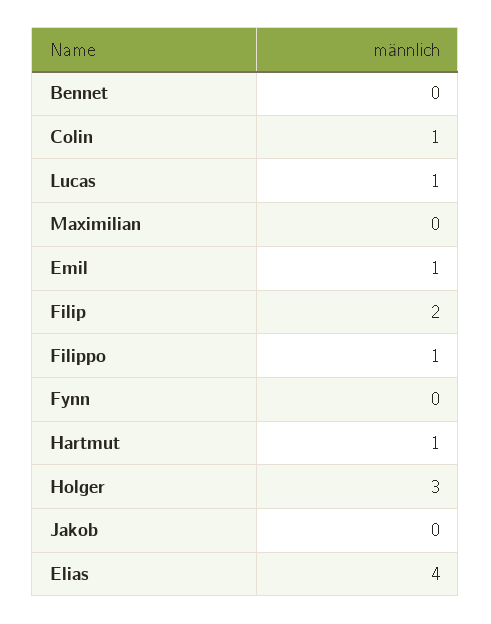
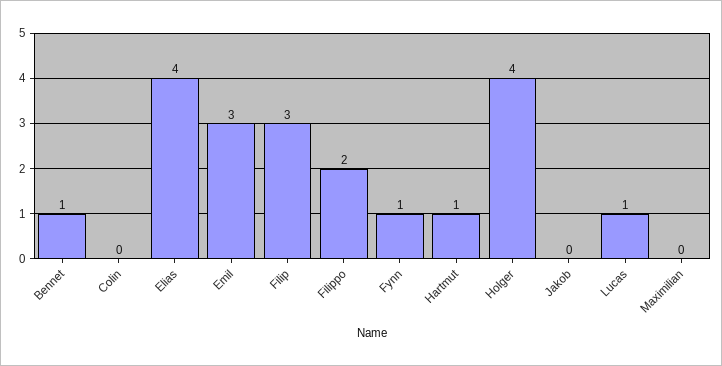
Bennet: 0 -> 1
Colin: 1 -> 0
Emil: 1 -> 3
Filip: 2 -> 3
Filippo: 1 -> 2
Fynn: 0 -> 1
Holger: 3 -> 4

